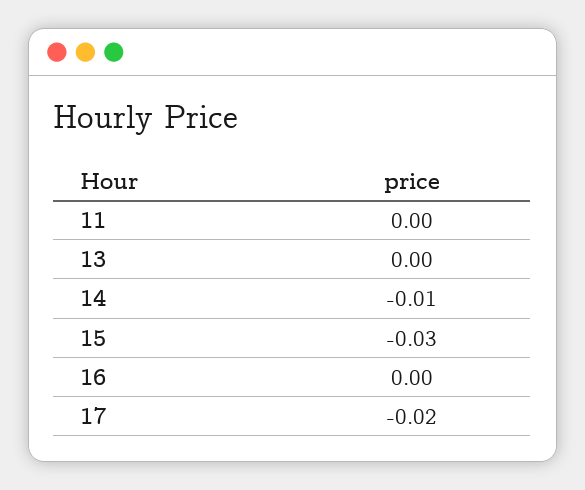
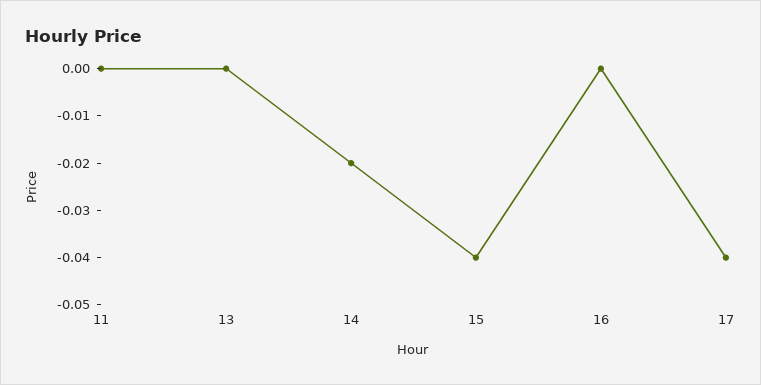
14: -0.01 -> -0.02
15: -0.03 -> -0.04
17: -0.02 -> -0.04

